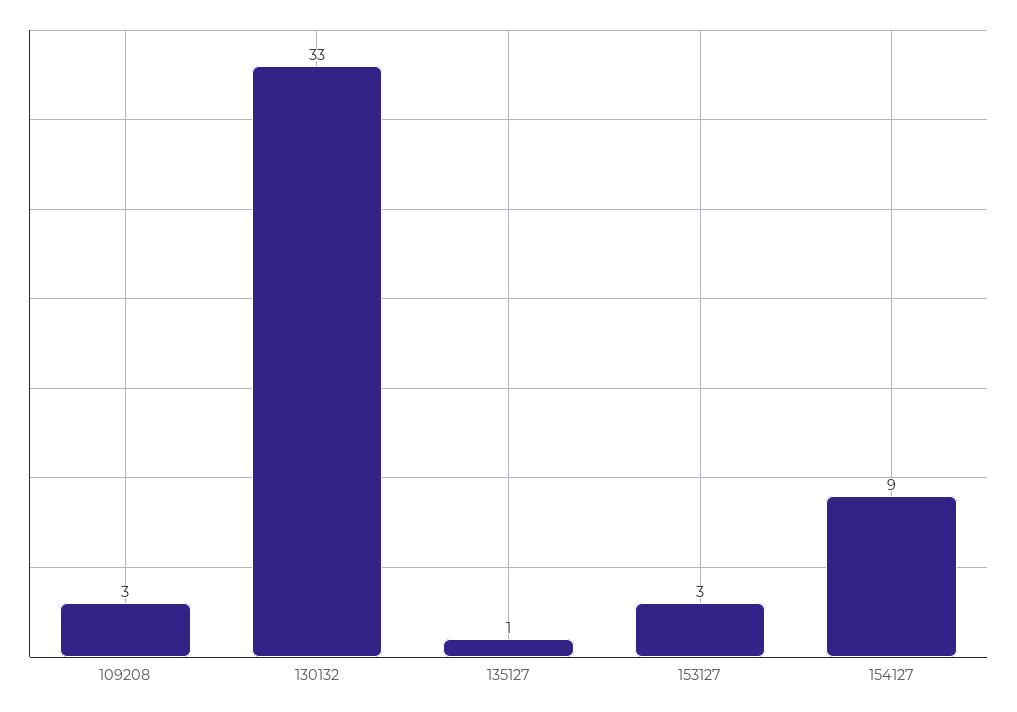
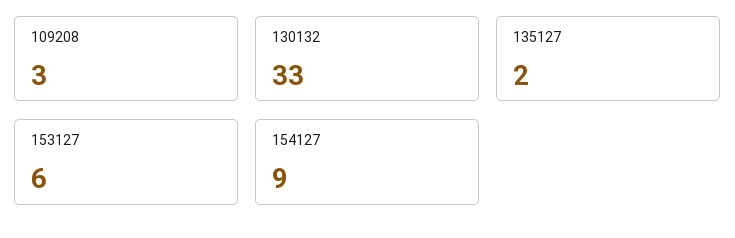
135127: 1 -> 2
153127: 3 -> 6

